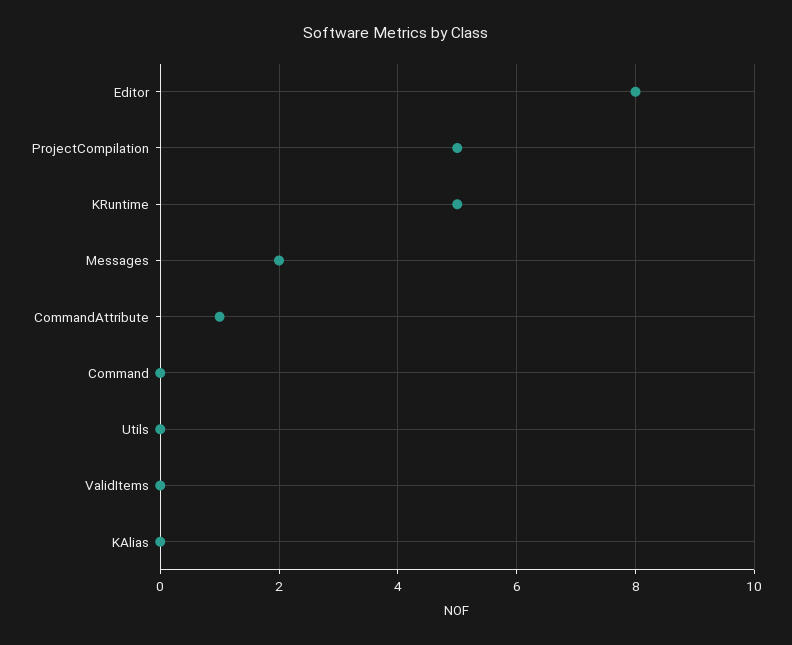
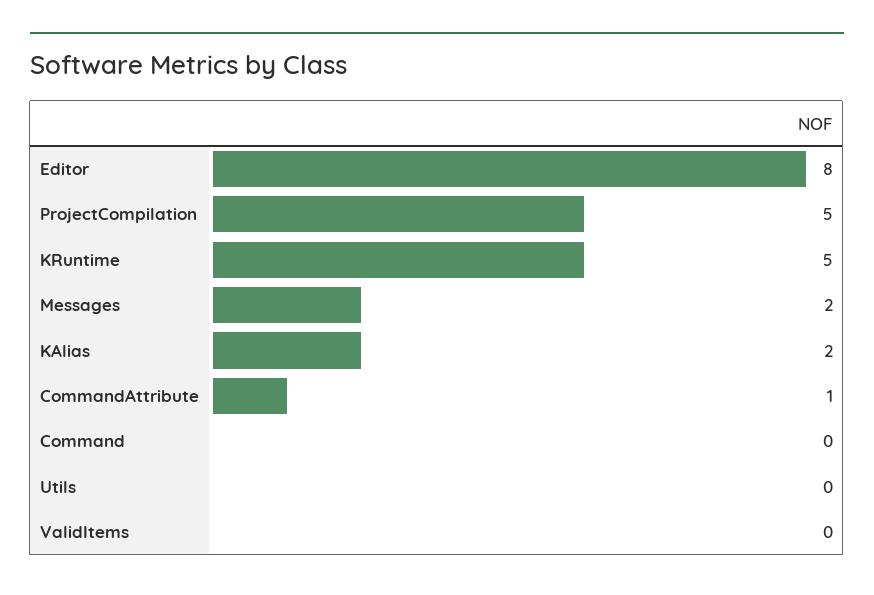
KAlias: 0 -> 2

